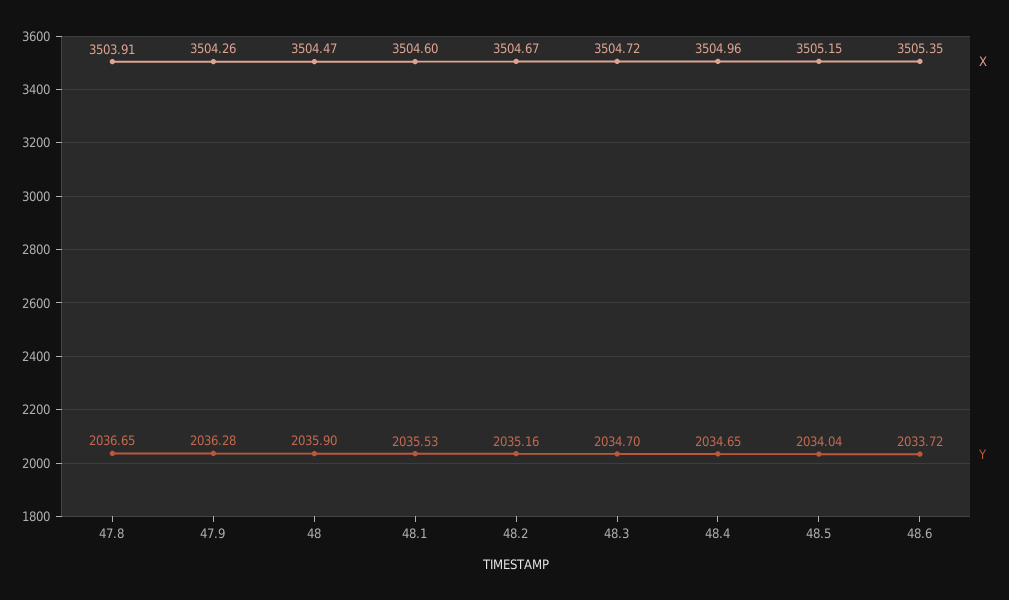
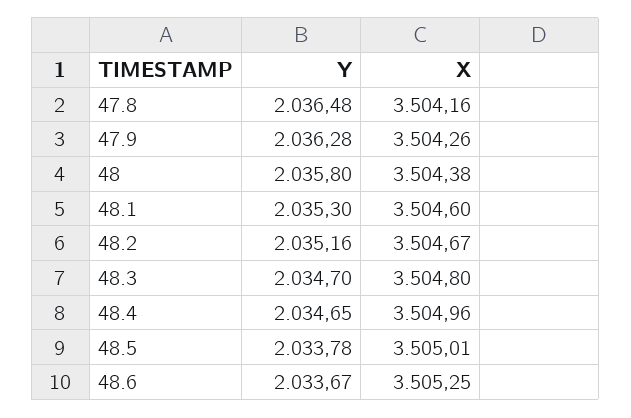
X, 47.8: 3503.91 -> 3504.16
Y, 47.8: 2036.65 -> 2036.48
X, 48: 3504.47 -> 3504.38
Y, 48: 2035.9 -> 2035.8
Y, 48.1: 2035.53 -> 2035.3
X, 48.3: 3504.72 -> 3504.8
X, 48.5: 3505.15 -> 3505.01
Y, 48.5: 2034.04 -> 2033.78
X, 48.6: 3505.35 -> 3505.25
Y, 48.6: 2033.72 -> 2033.67

